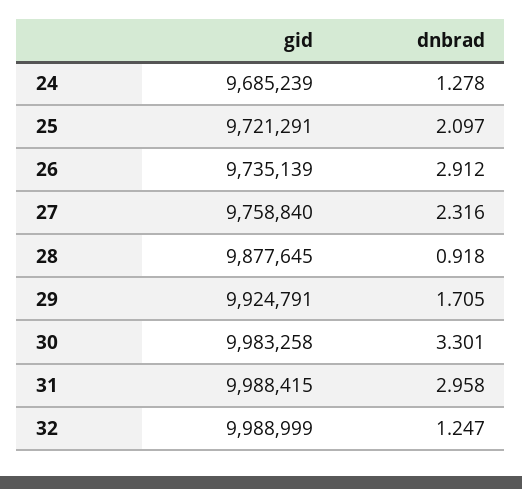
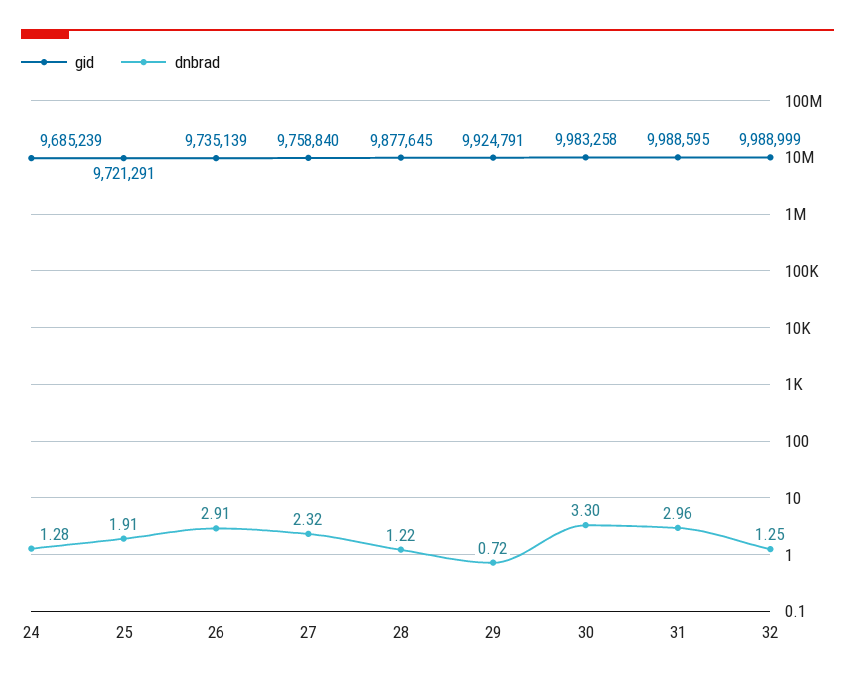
dnbrad, 25: 2.097 -> 1.91
dnbrad, 28: 0.918 -> 1.22
dnbrad, 29: 1.705 -> 0.72
gid, 31: 9988415 -> 9988595

